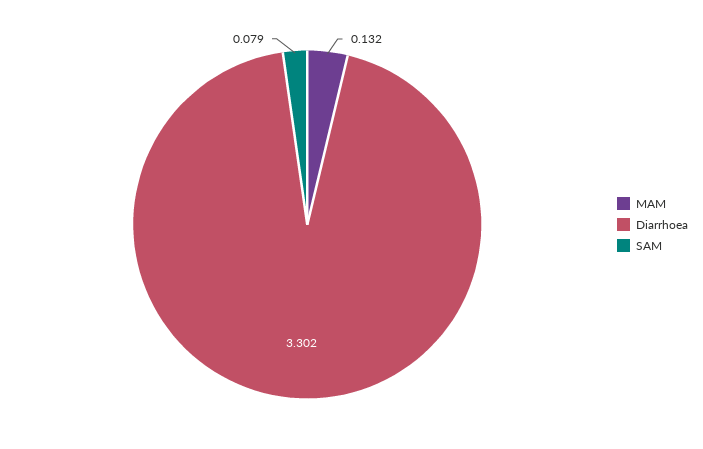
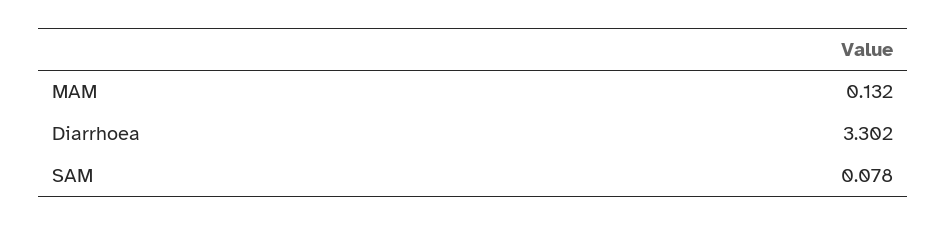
SAM: 0.079 -> 0.078

